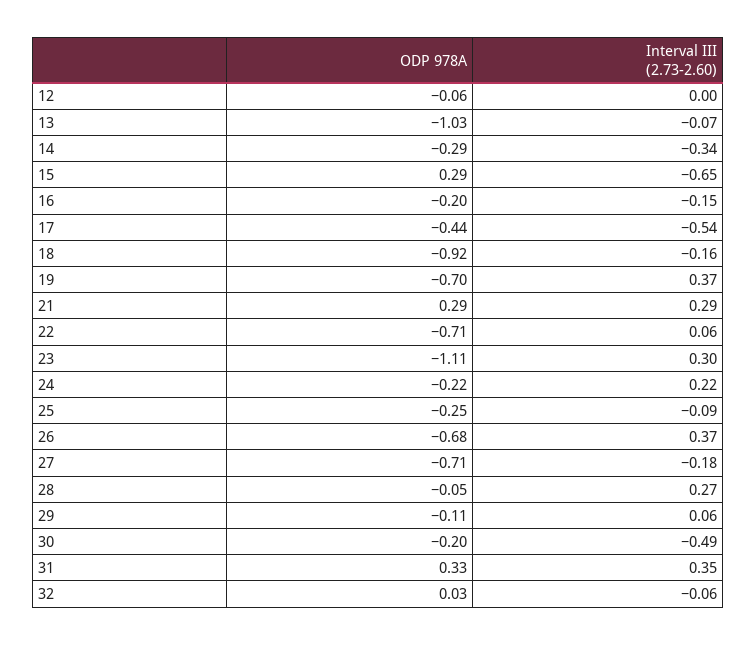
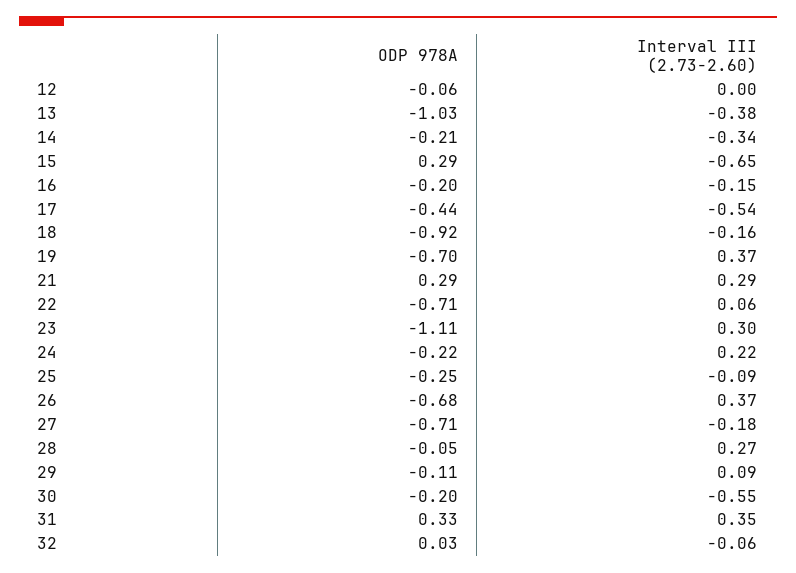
Interval III (2.73-2.60), 13: -0.07 -> -0.38
ODP 978A, 14: -0.29 -> -0.21
Interval III (2.73-2.60), 29: 0.06 -> 0.09
Interval III (2.73-2.60), 30: -0.49 -> -0.55

